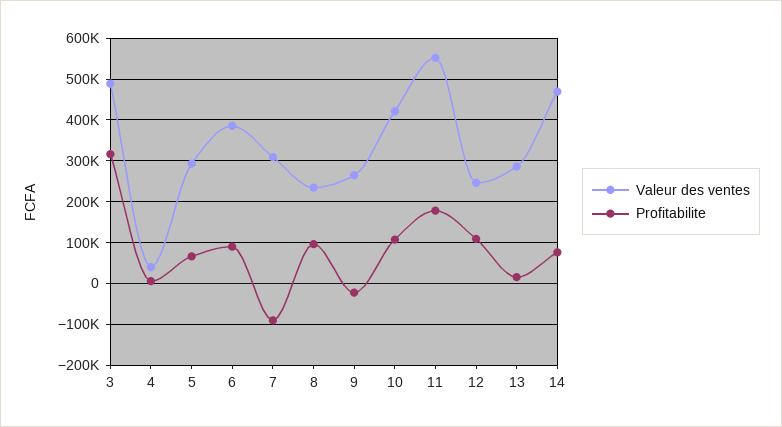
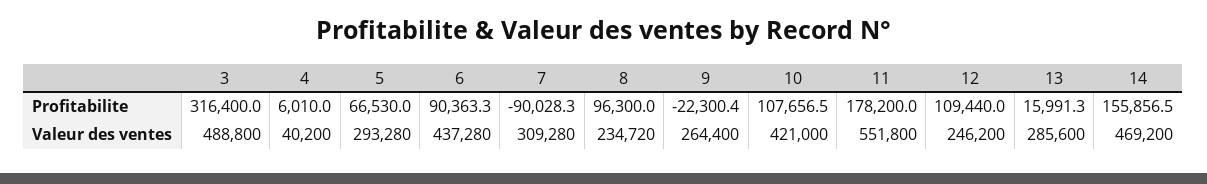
Valeur des ventes, 6: 380000 -> 437280
Profitabilite, 14: 80000 -> 155856.5

